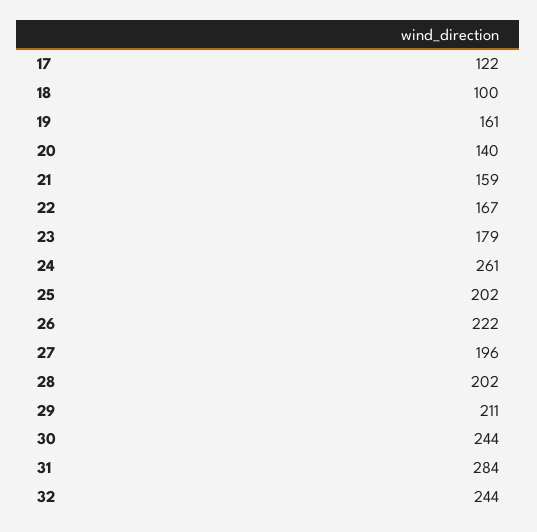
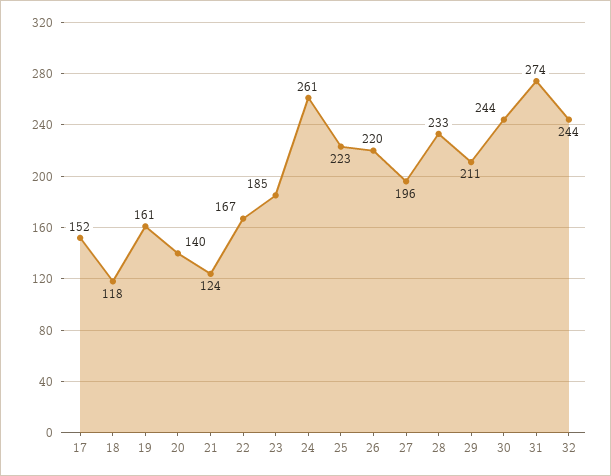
17: 122 -> 152
18: 100 -> 118
21: 159 -> 124
23: 179 -> 185
25: 202 -> 223
26: 222 -> 220
28: 202 -> 233
31: 284 -> 274

